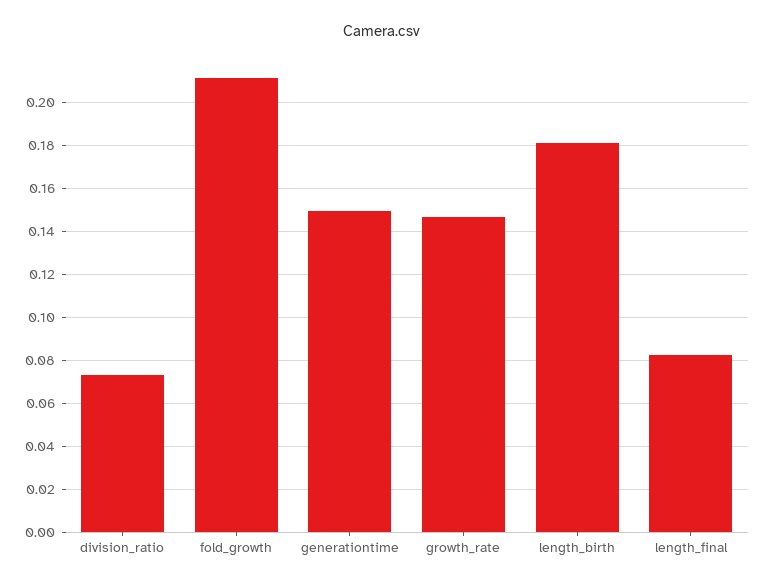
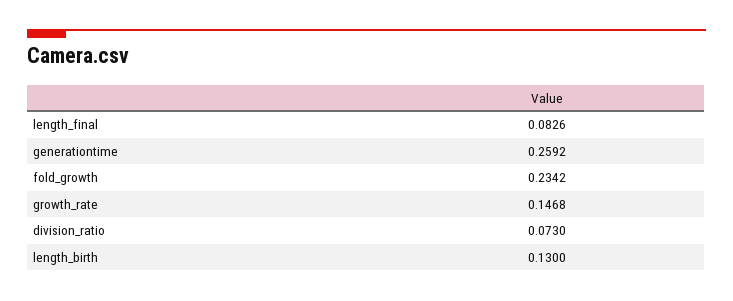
fold_growth: 0.21 -> 0.2342
generationtime: 0.15 -> 0.2592
length_birth: 0.18 -> 0.13

